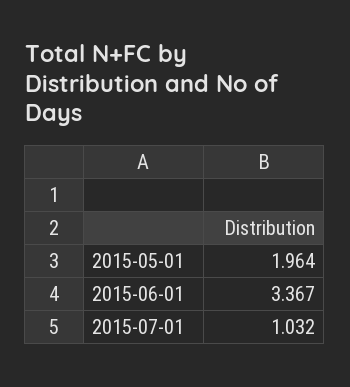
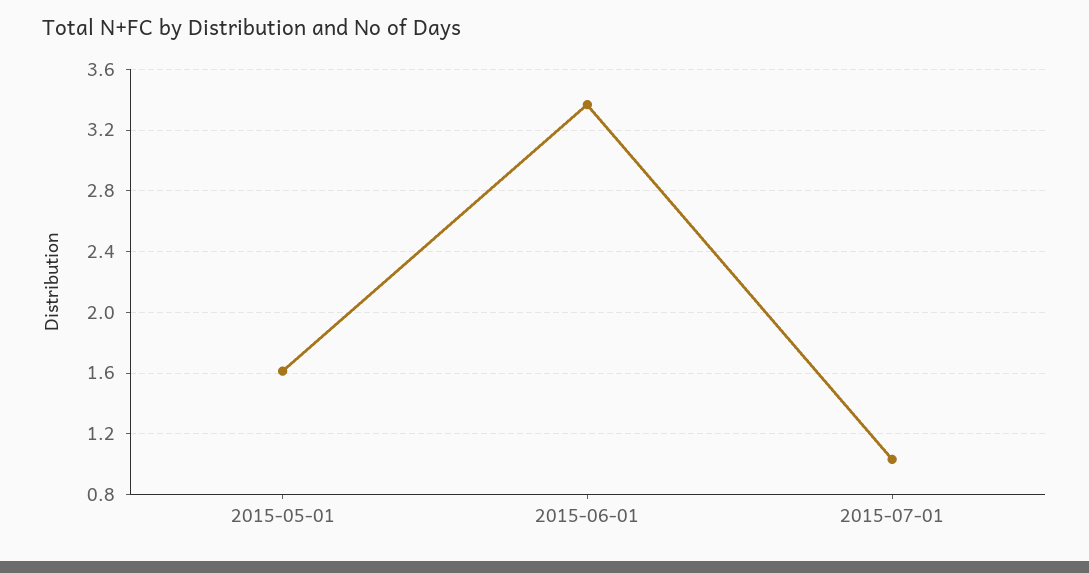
2015-05-01: 1.964 -> 1.6

